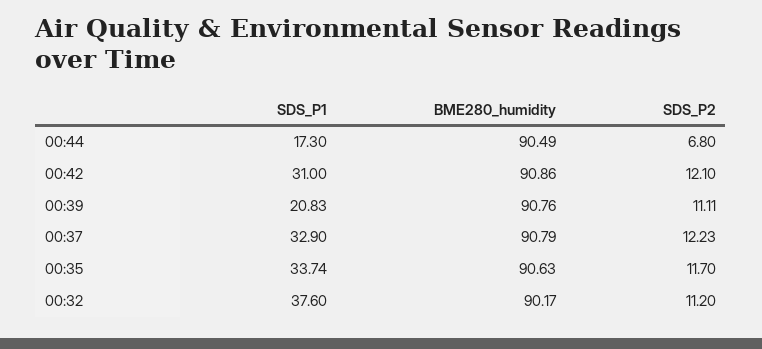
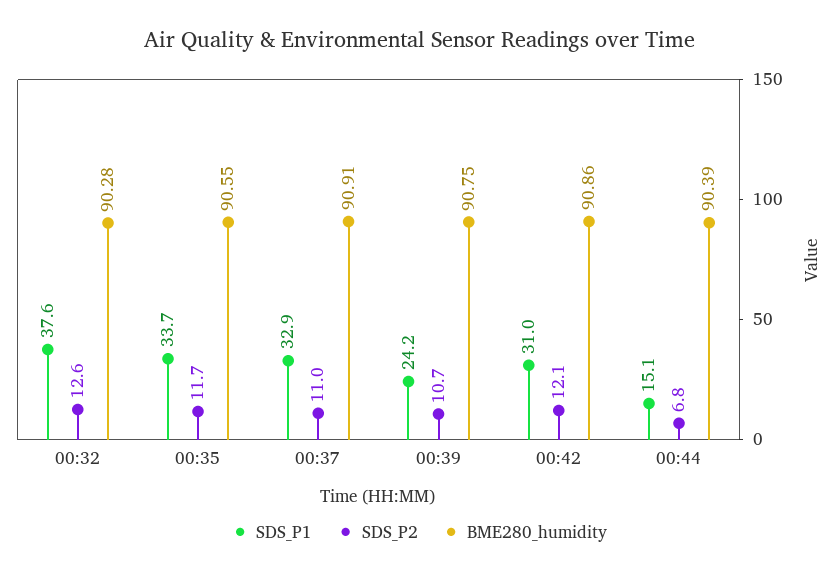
SDS_P1, 00:44: 17.3 -> 15.1
BME280_humidity, 00:44: 90.49 -> 90.39
SDS_P1, 00:39: 20.83 -> 24.2
BME280_humidity, 00:39: 90.76 -> 90.75
SDS_P2, 00:39: 11.11 -> 10.7
BME280_humidity, 00:37: 90.79 -> 90.91
SDS_P2, 00:37: 12.23 -> 11
BME280_humidity, 00:35: 90.63 -> 90.55
BME280_humidity, 00:32: 90.17 -> 90.28
SDS_P2, 00:32: 11.2 -> 12.6

